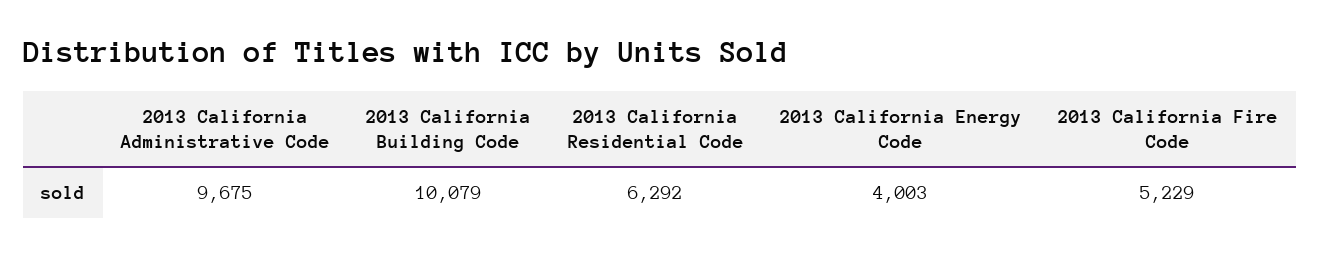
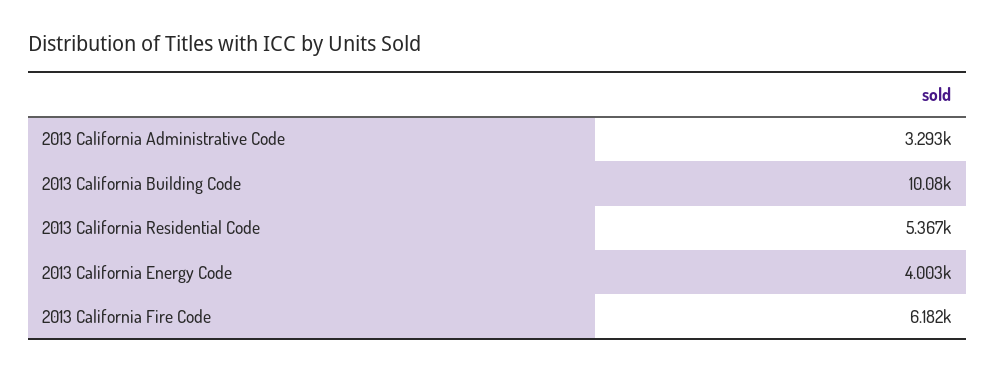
2013 California Administrative Code: 9675 -> 3293
2013 California Residential Code: 6292 -> 5367
2013 California Fire Code: 5229 -> 6182

